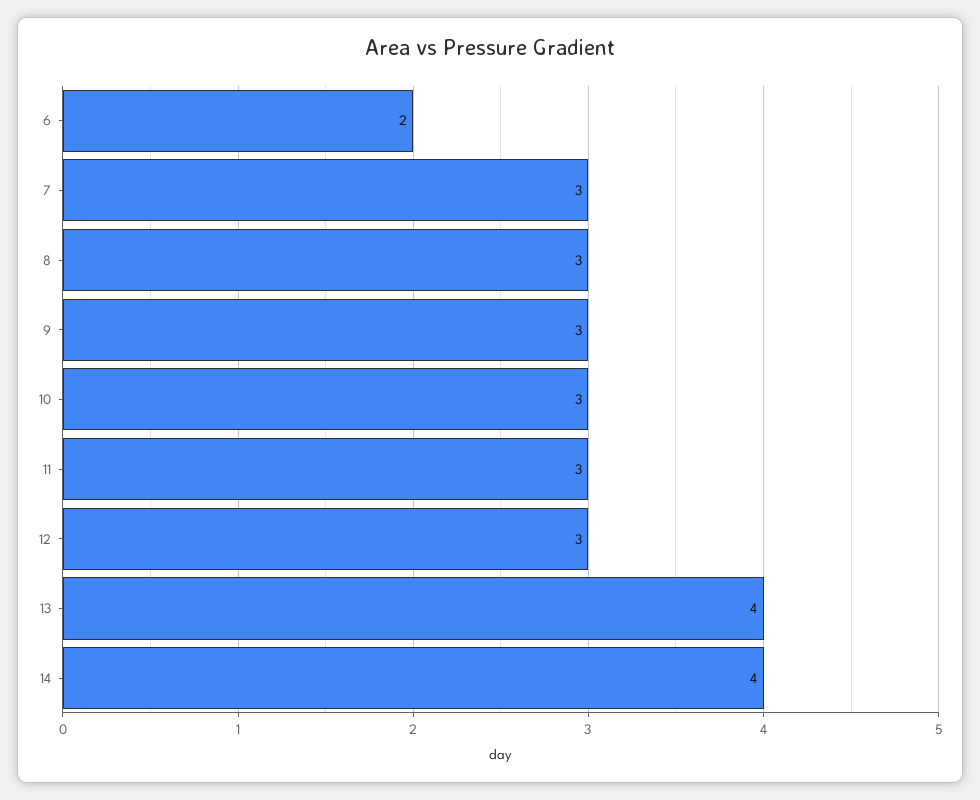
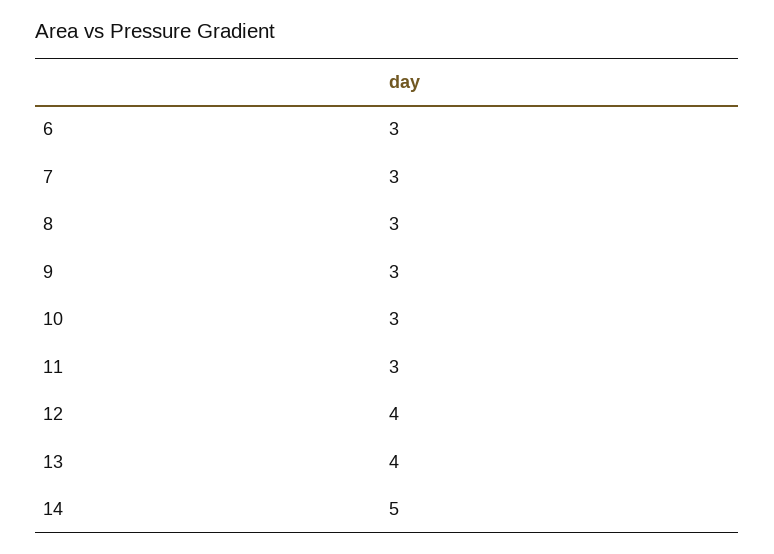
6: 2 -> 3
12: 3 -> 4
14: 4 -> 5

